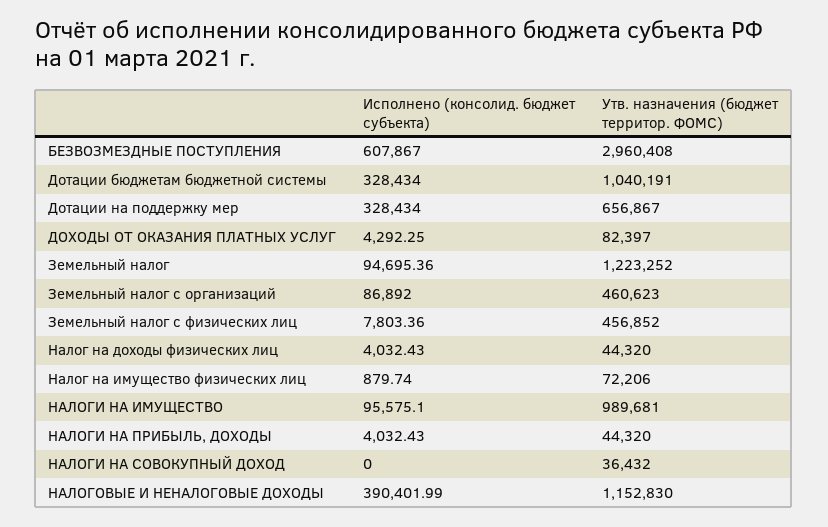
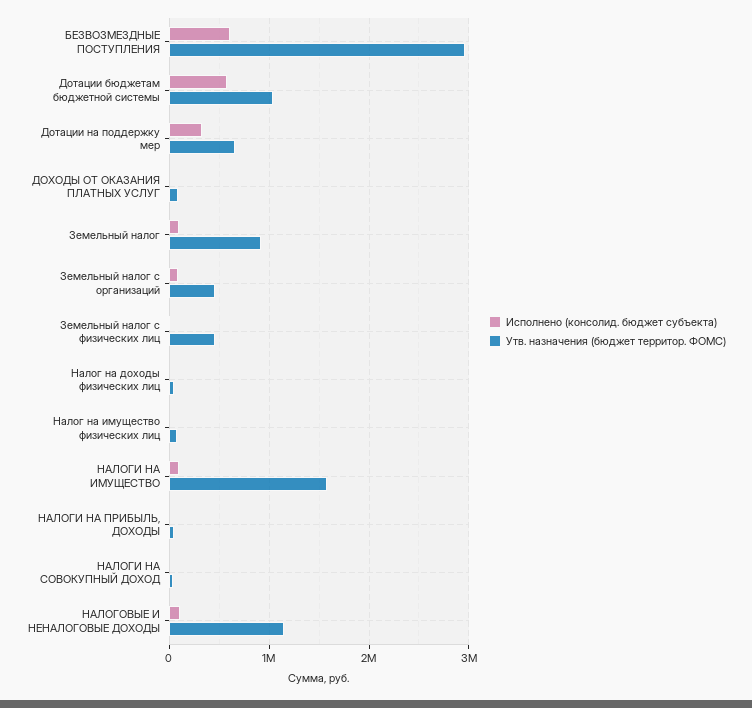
Исполнено (консолид. бюджет субъекта), Дотации бюджетам бюджетной системы: 328434 -> 600000
Утв. назначения (бюджет территор. ФОМС), Земельный налог: 1223252 -> 900000
Утв. назначения (бюджет территор. ФОМС), НАЛОГИ НА ИМУЩЕСТВО: 989681 -> 1600000
Исполнено (консолид. бюджет субъекта), НАЛОГОВЫЕ И НЕНАЛОГОВЫЕ ДОХОДЫ: 390401.99 -> 100000

